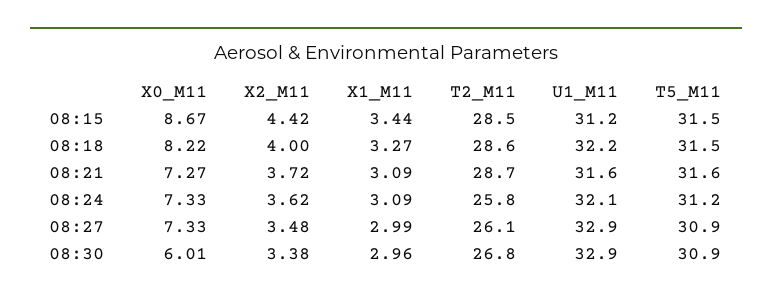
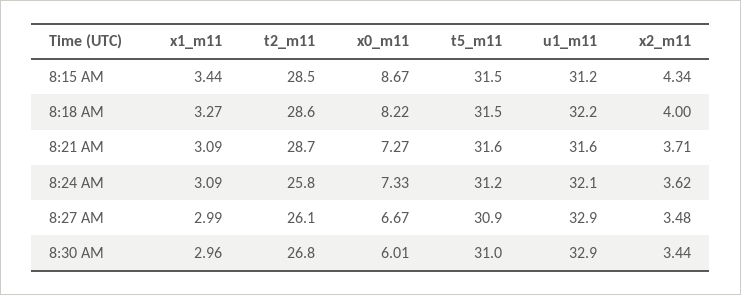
X2_M11, 08:15: 4.42 -> 4.34
X2_M11, 08:21: 3.72 -> 3.71
X0_M11, 08:27: 7.33 -> 6.67
X2_M11, 08:30: 3.38 -> 3.44
T5_M11, 08:30: 30.9 -> 31

